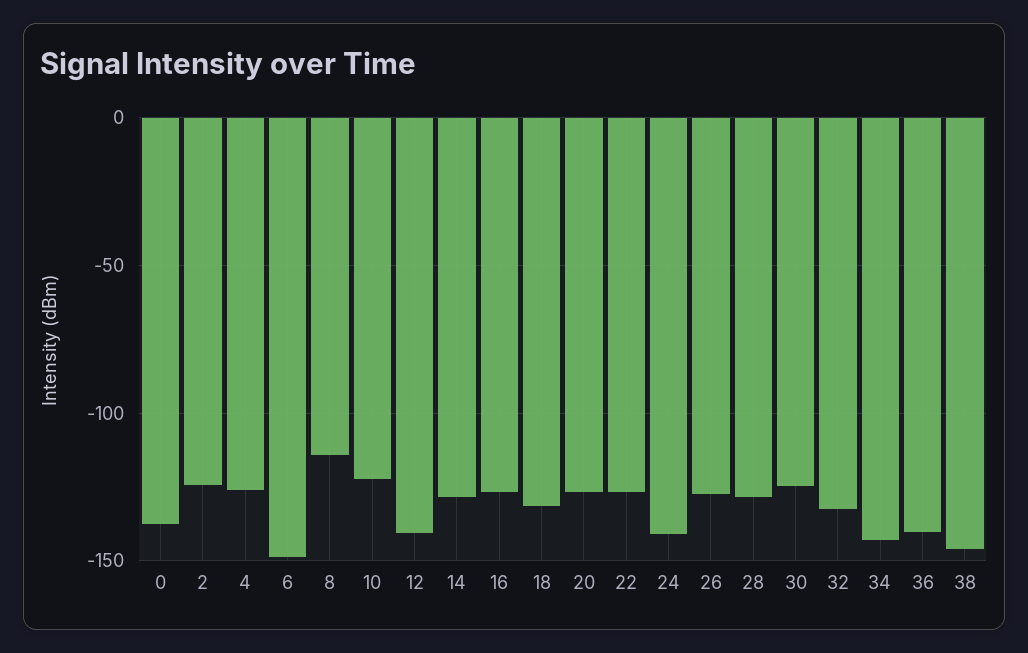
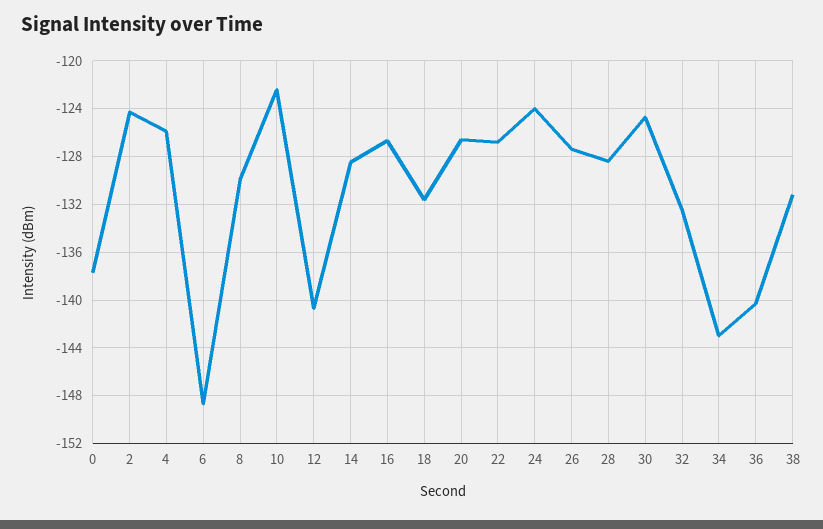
8: -115 -> -130
24: -140 -> -124
38: -145 -> -131

